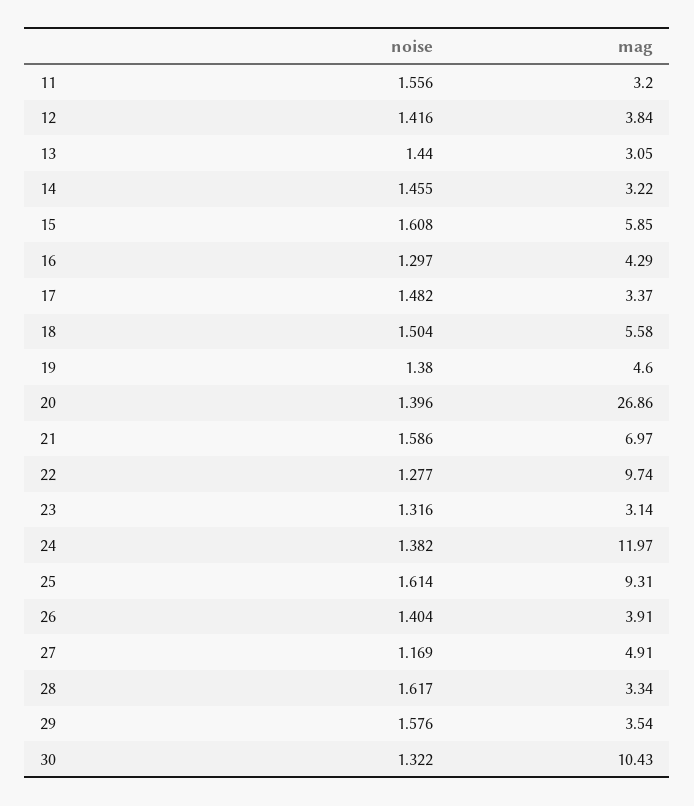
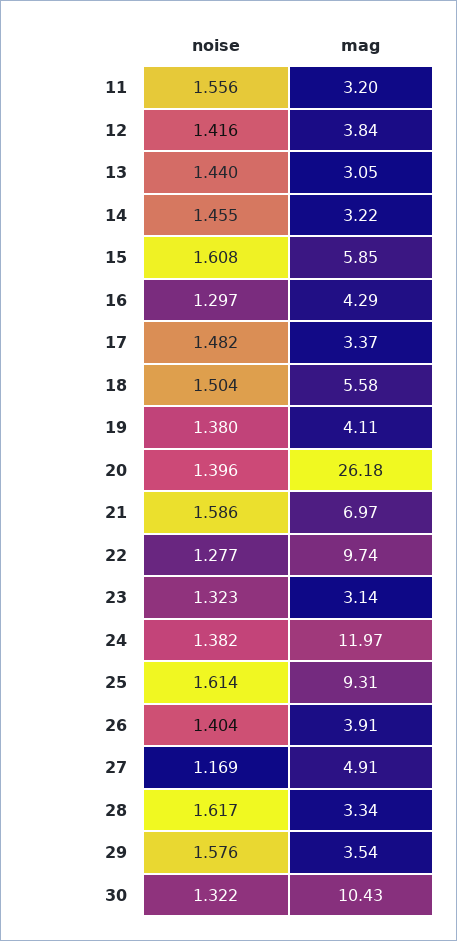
mag, 19: 4.6 -> 4.11
mag, 20: 26.86 -> 26.18
noise, 23: 1.316 -> 1.323

